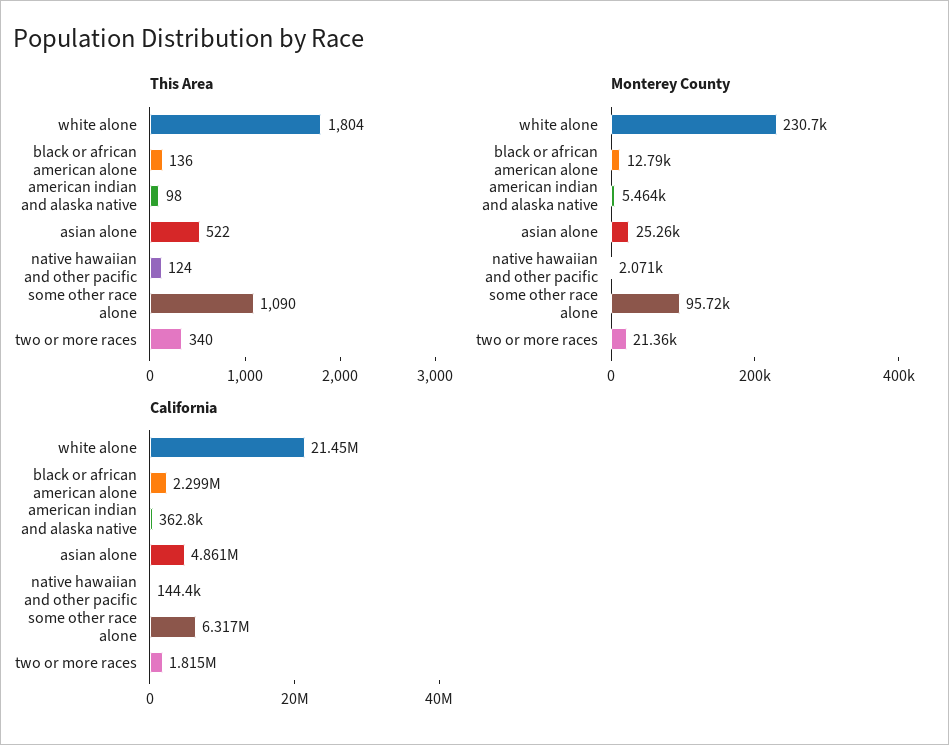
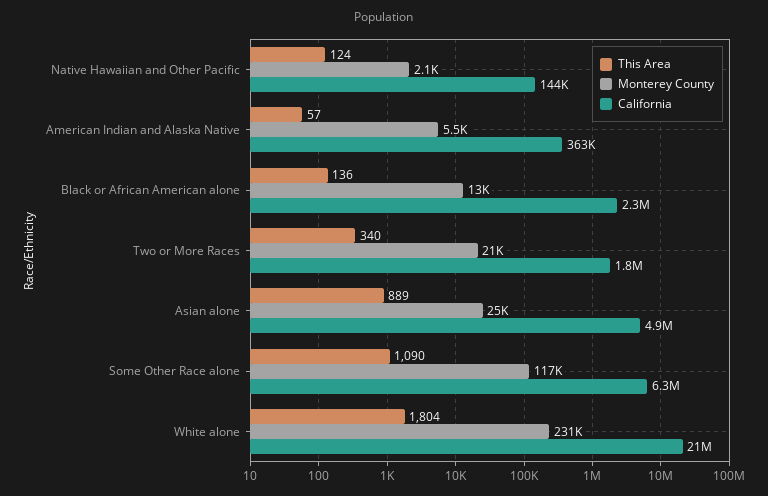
This Area, american indian and alaska native: 98 -> 57
This Area, asian alone: 522 -> 889
Monterey County, some other race alone: 95720 -> 117000

